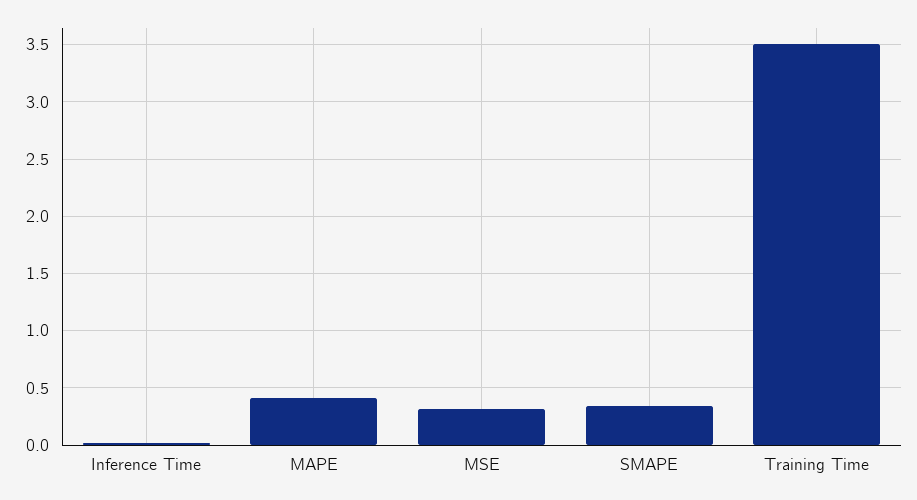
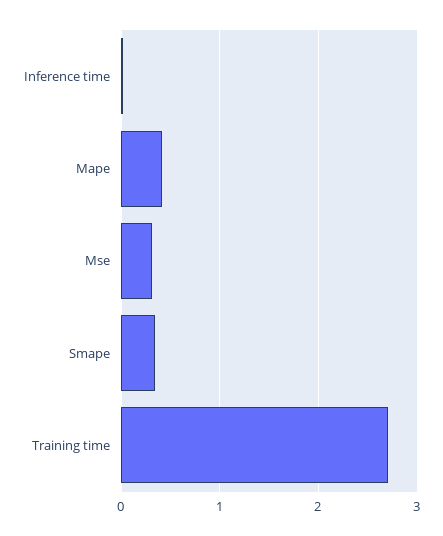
Training Time: 3.5 -> 2.7

